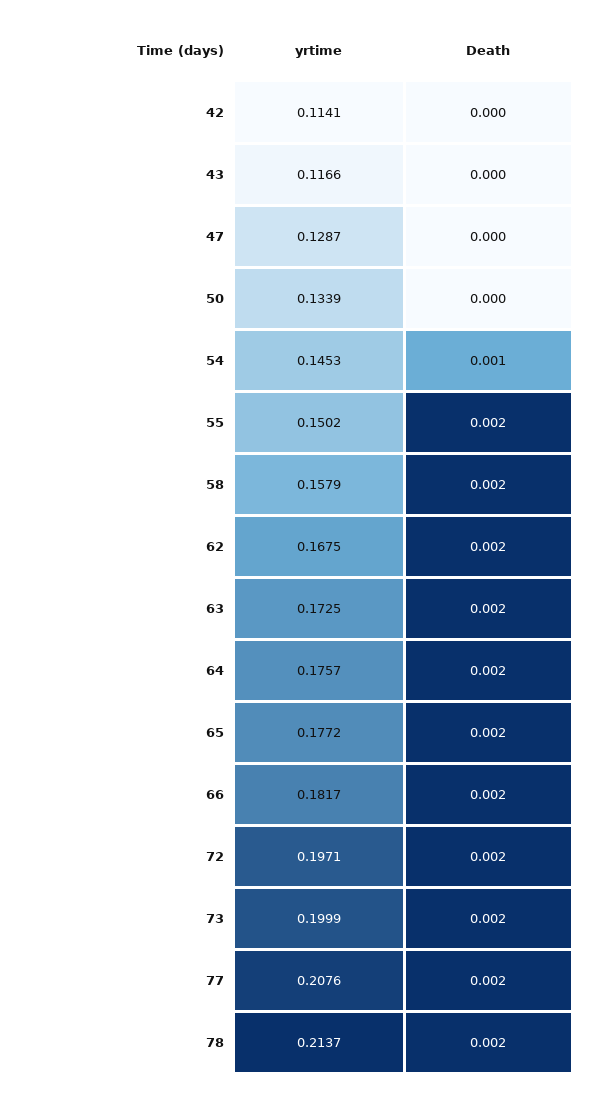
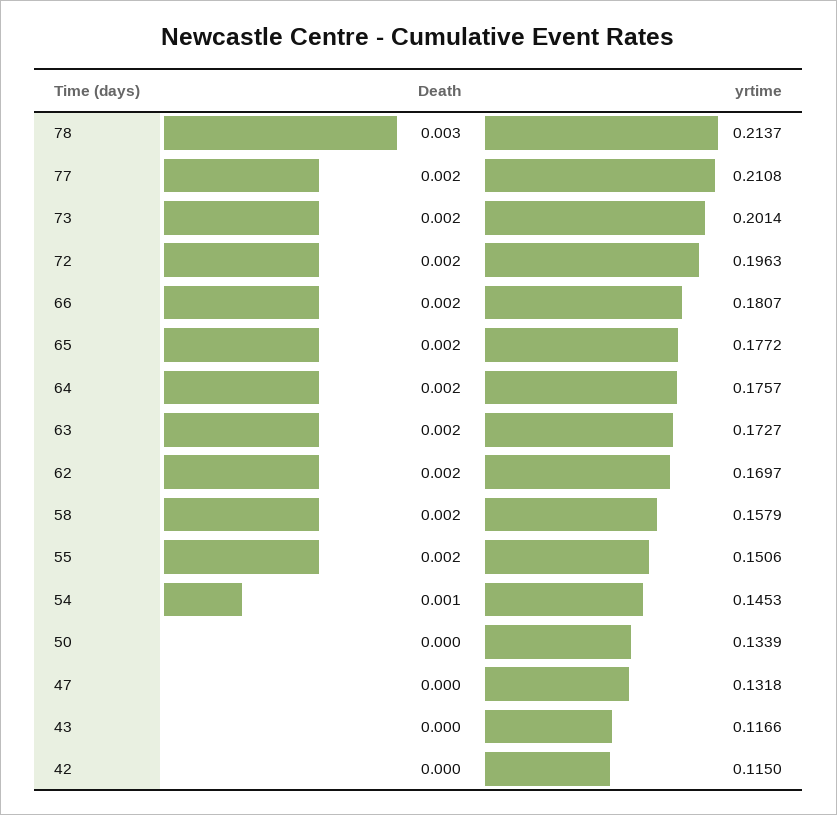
yrtime, 42: 0.1141 -> 0.115
yrtime, 47: 0.1287 -> 0.1318
yrtime, 55: 0.1502 -> 0.1506
yrtime, 62: 0.1675 -> 0.1697
yrtime, 63: 0.1725 -> 0.1727
yrtime, 66: 0.1817 -> 0.1807
yrtime, 72: 0.1971 -> 0.1963
yrtime, 73: 0.1999 -> 0.2014
yrtime, 77: 0.2076 -> 0.2108
Death, 78: 0.002 -> 0.003

